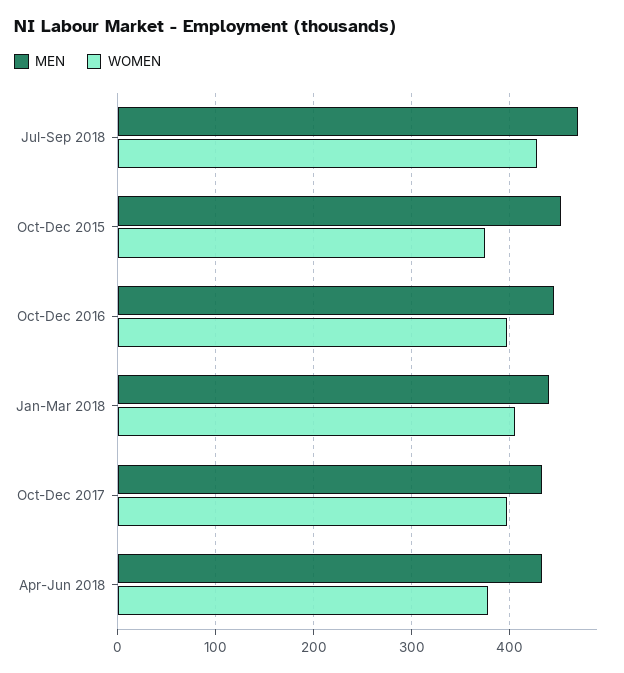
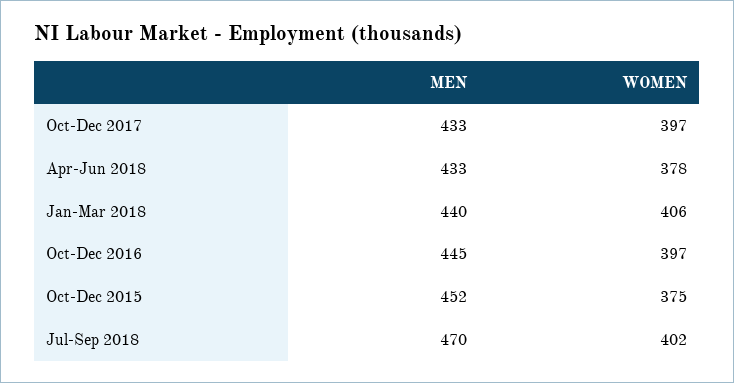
WOMEN, Jul-Sep 2018: 430 -> 402

